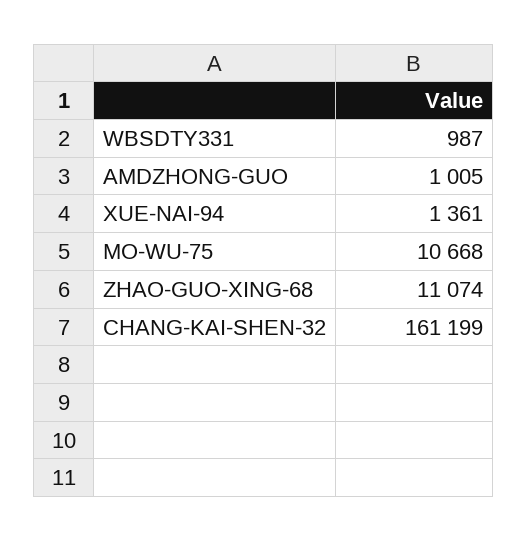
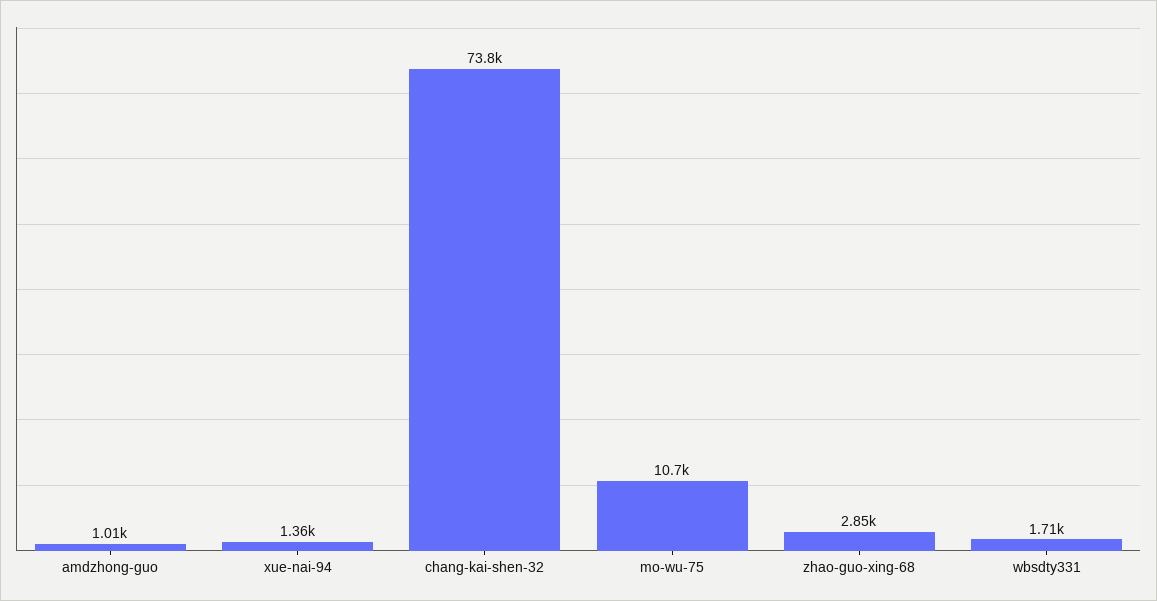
WBSDTY331: 987 -> 1710
ZHAO-GUO-XING-68: 11074 -> 2850
CHANG-KAI-SHEN-32: 161199 -> 73800

